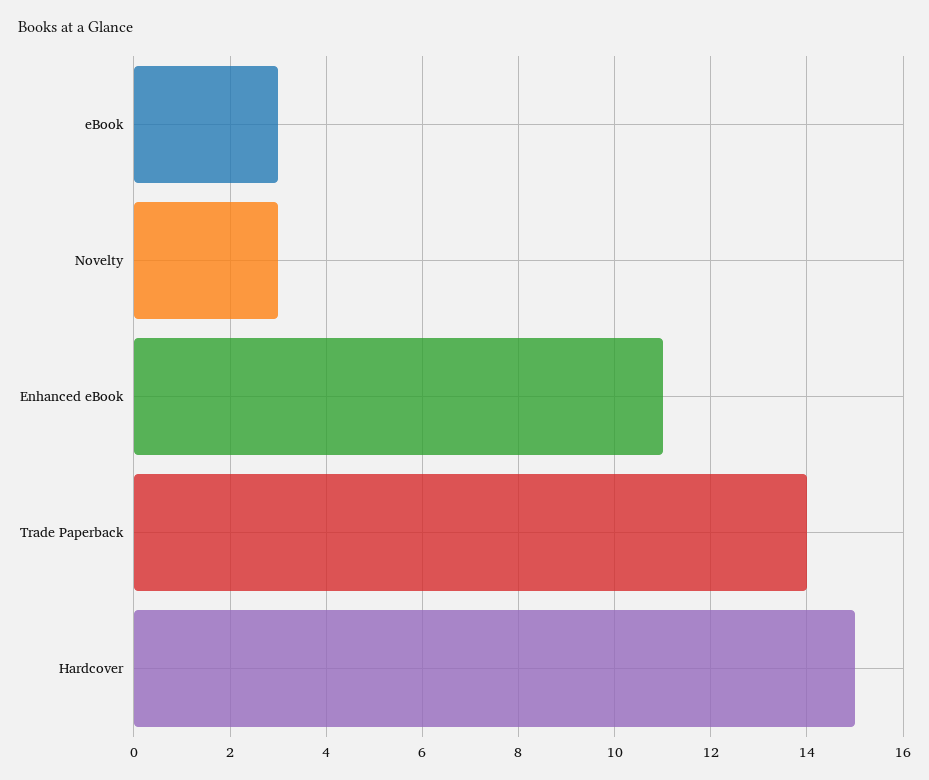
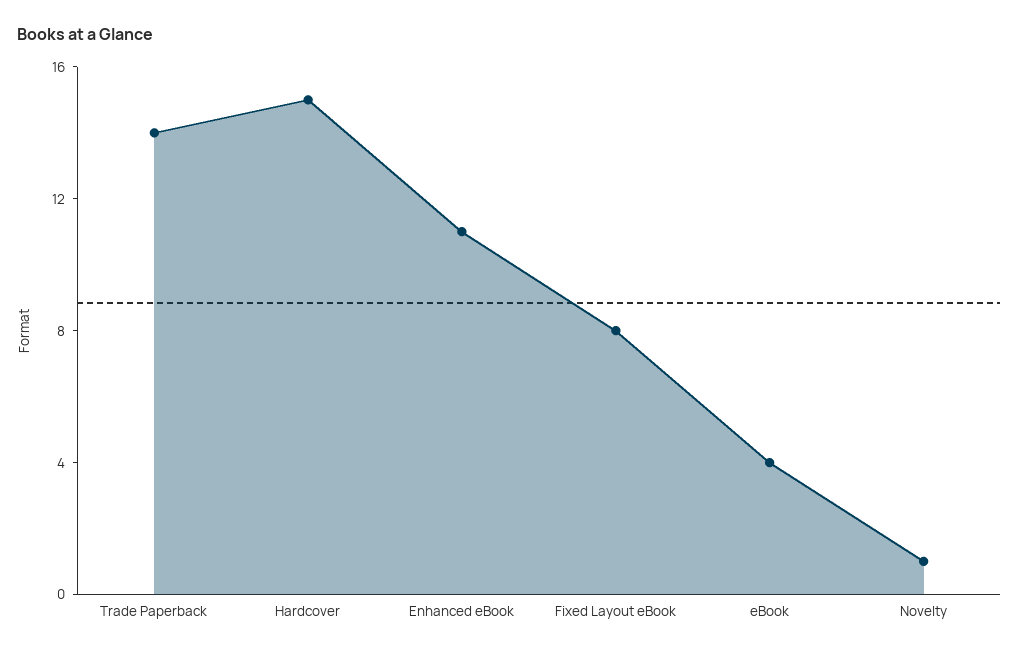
eBook: 3 -> 4
Novelty: 3 -> 1
Fixed Layout eBook: none -> 8

